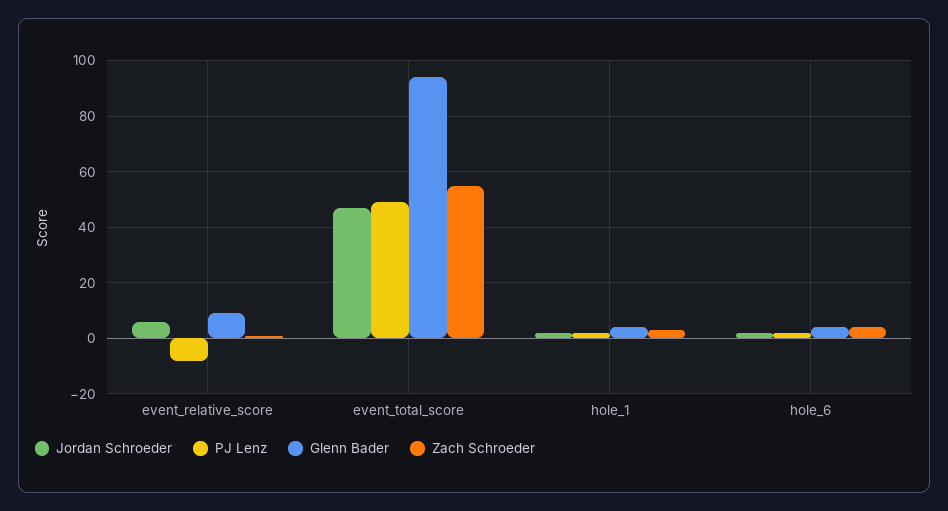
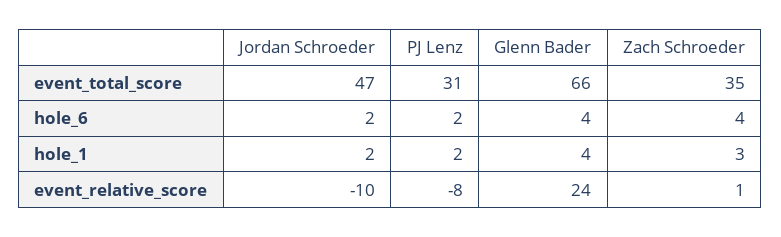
Jordan Schroeder, event_relative_score: 5 -> -10
Glenn Bader, event_relative_score: 10 -> 24
PJ Lenz, event_total_score: 50 -> 31
Glenn Bader, event_total_score: 95 -> 66
Zach Schroeder, event_total_score: 55 -> 35

